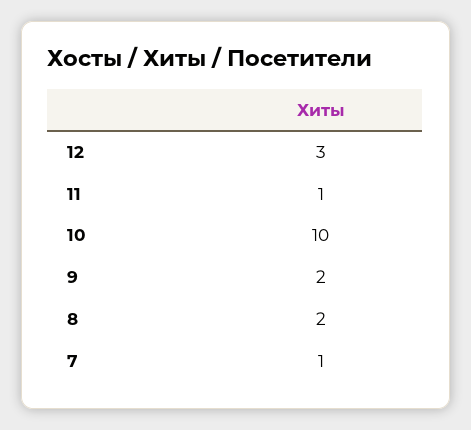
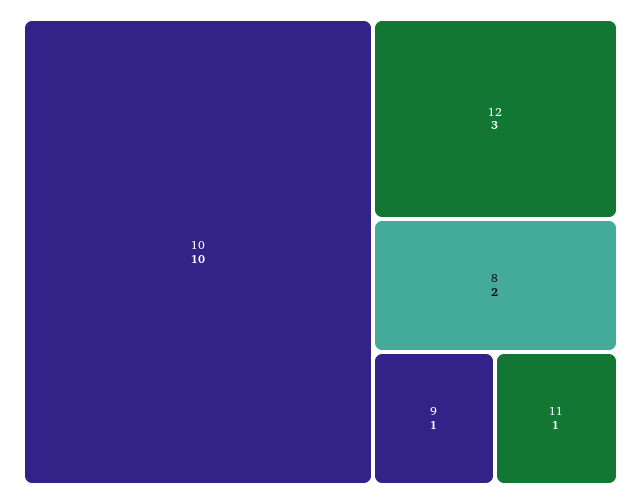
9: 2 -> 1
7: 1 -> none

